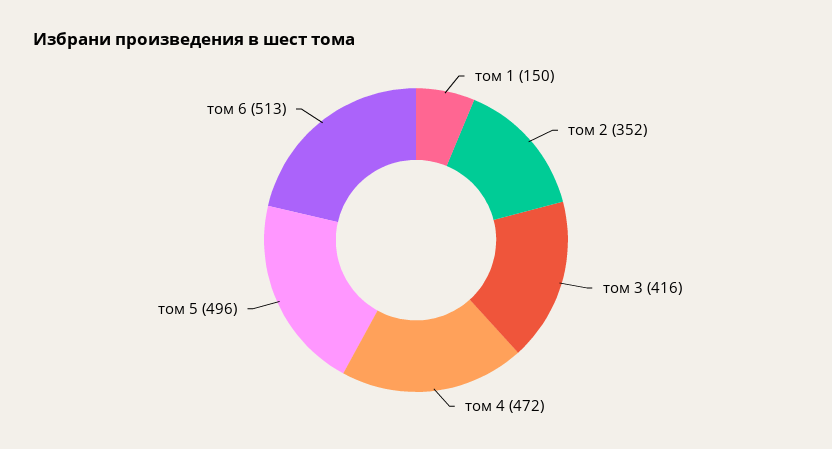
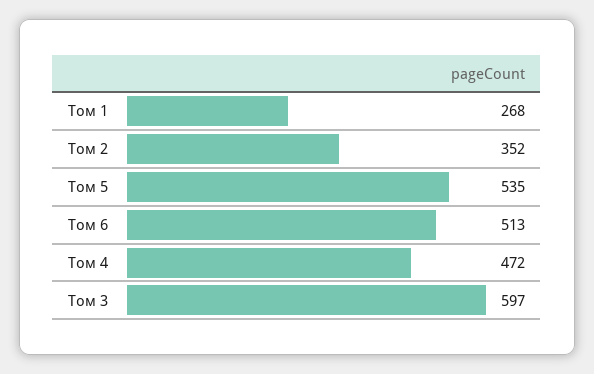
том 1: 150 -> 268
том 3: 416 -> 597
том 5: 496 -> 535

